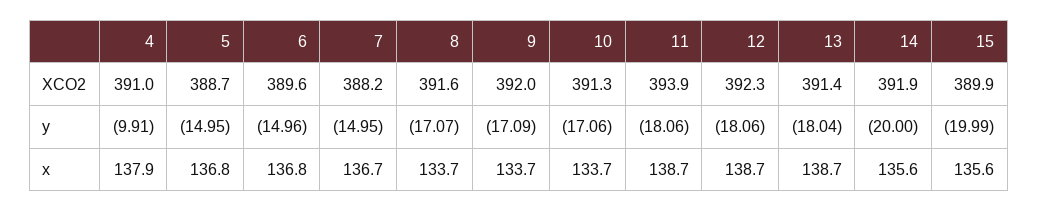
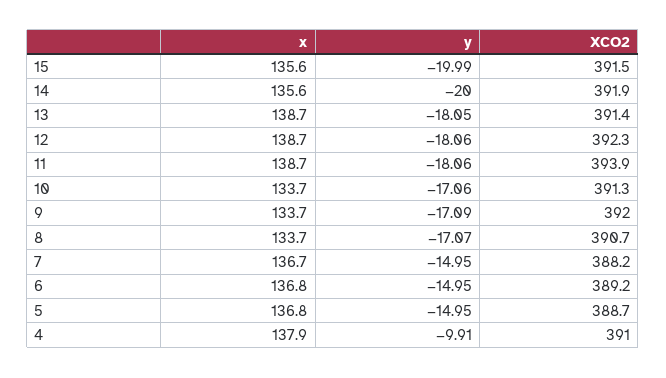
6, XCO2: 389.6 -> 389.2
8, XCO2: 391.6 -> 390.7
15, XCO2: 389.9 -> 391.5
6, y: -14.96 -> -14.95
13, y: -18.04 -> -18.05

